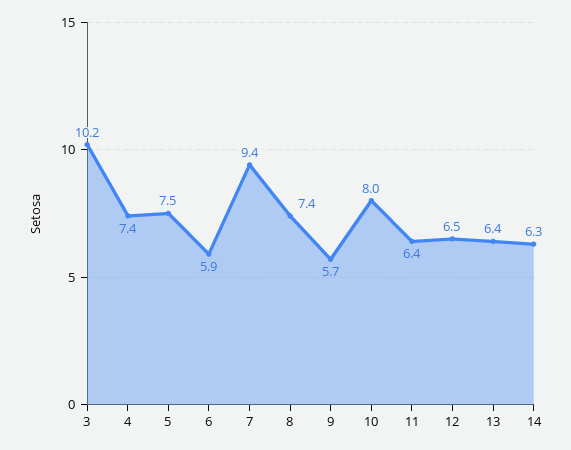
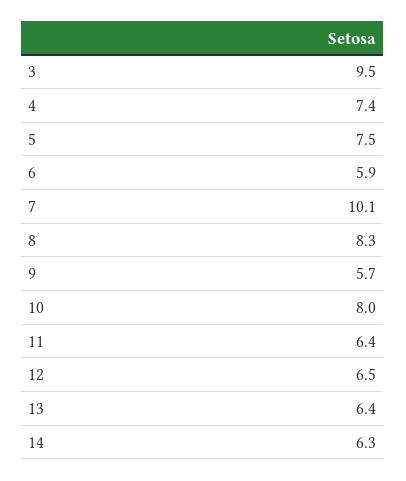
3: 10.2 -> 9.5
7: 9.4 -> 10.1
8: 7.4 -> 8.3

